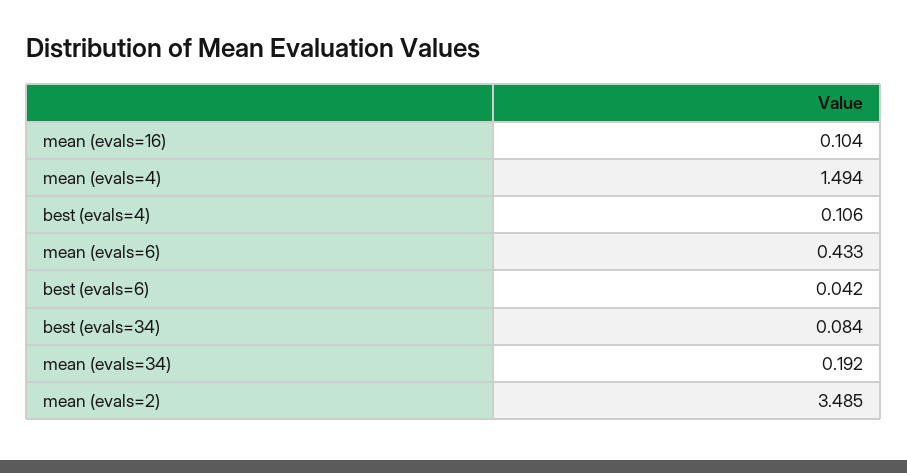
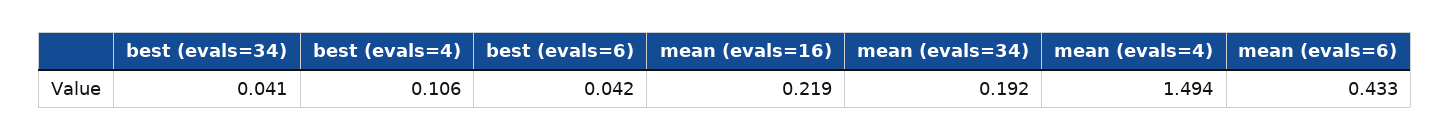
mean (evals=16): 0.104 -> 0.219
best (evals=34): 0.084 -> 0.041
mean (evals=2): 3.485 -> none

